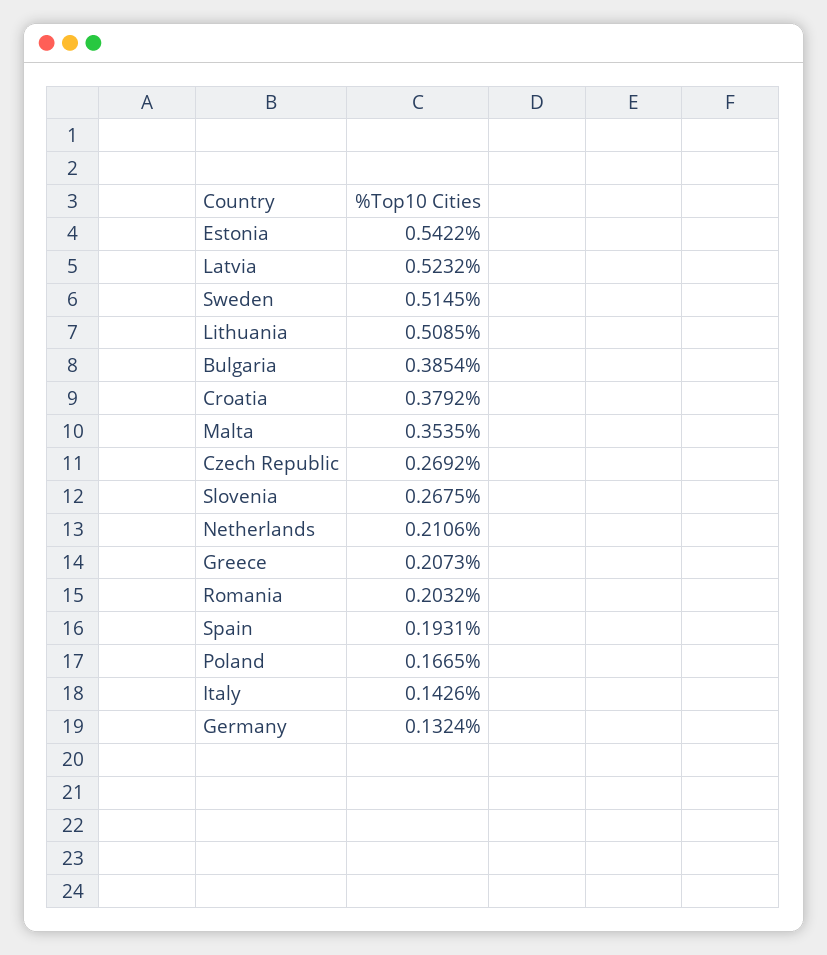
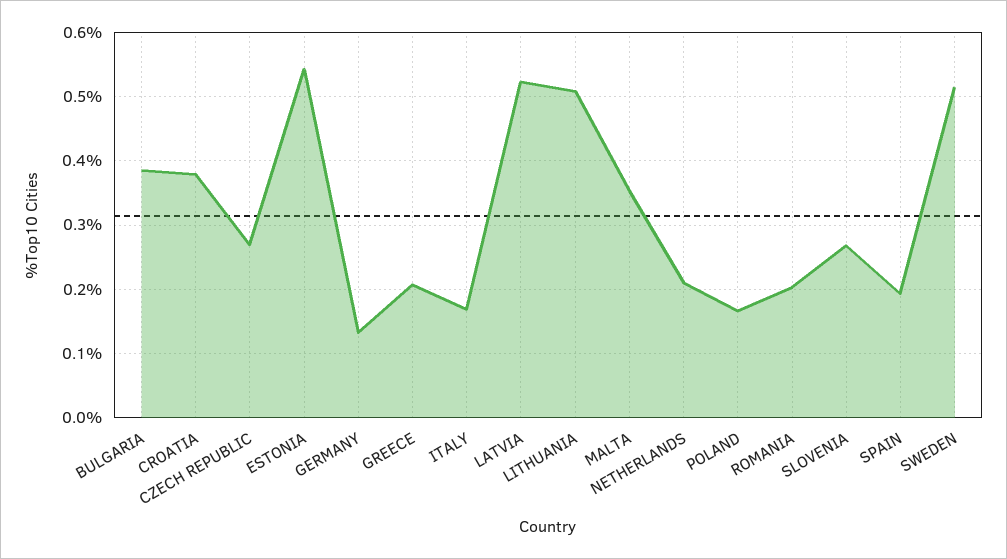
Italy: 0.1426 -> 0.17

